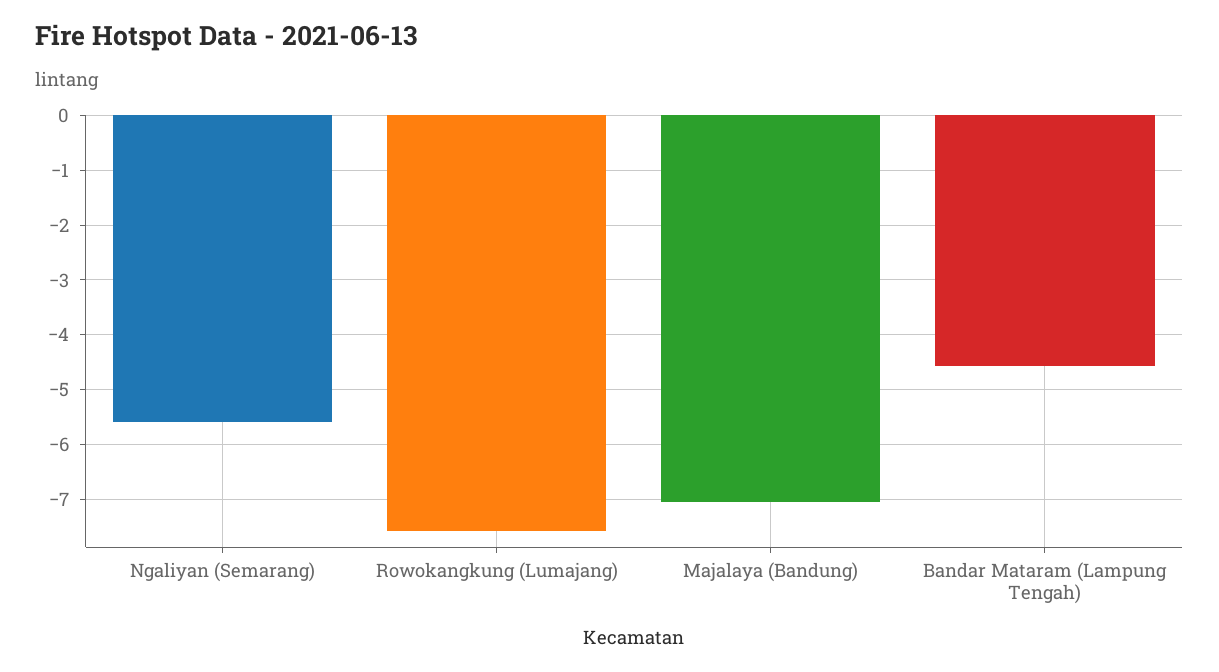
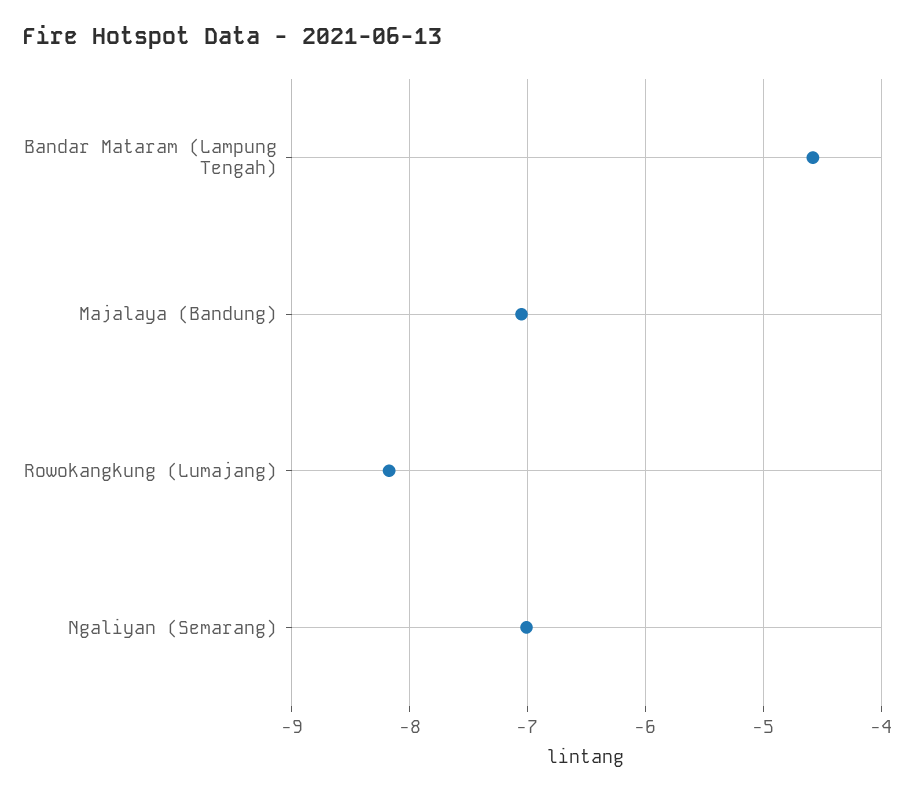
Ngaliyan (Semarang): -5.6 -> -7
Rowokangkung (Lumajang): -7.6 -> -8.2

